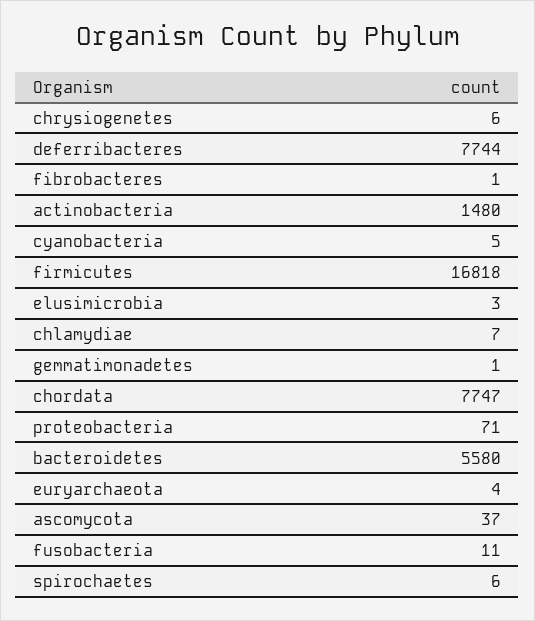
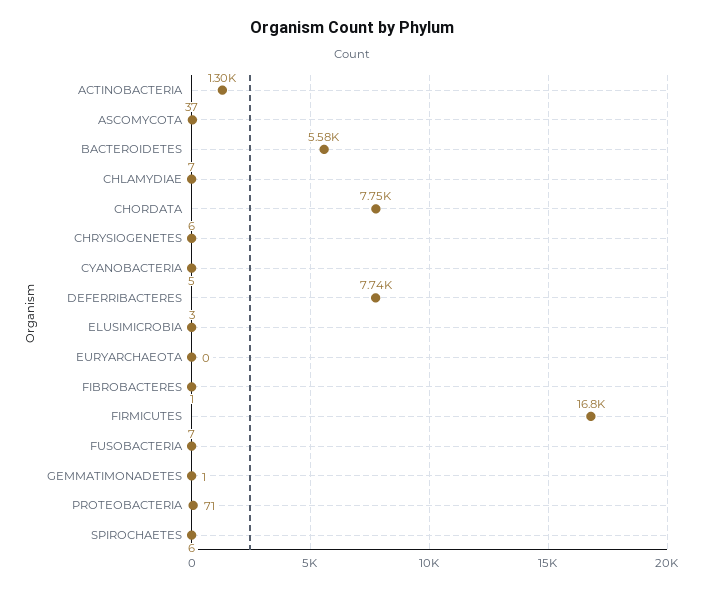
actinobacteria: 1480 -> 1300
euryarchaeota: 4 -> 0
fusobacteria: 11 -> 7

